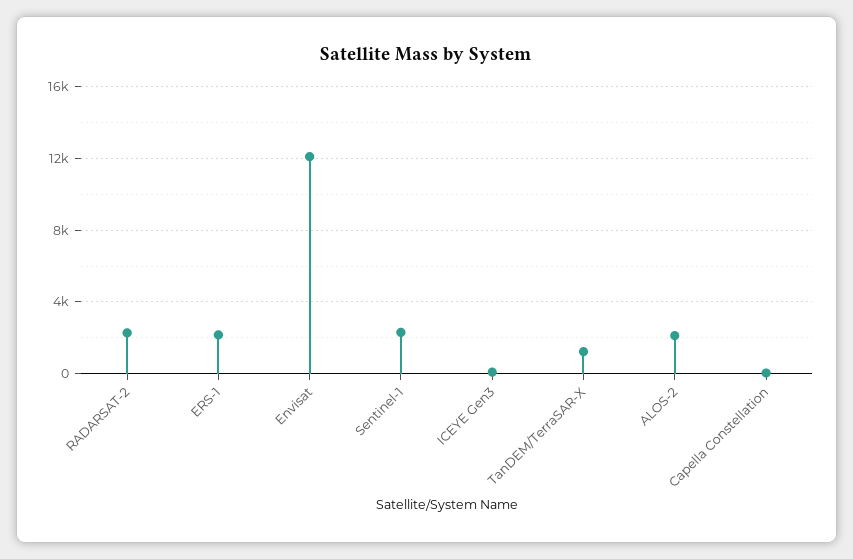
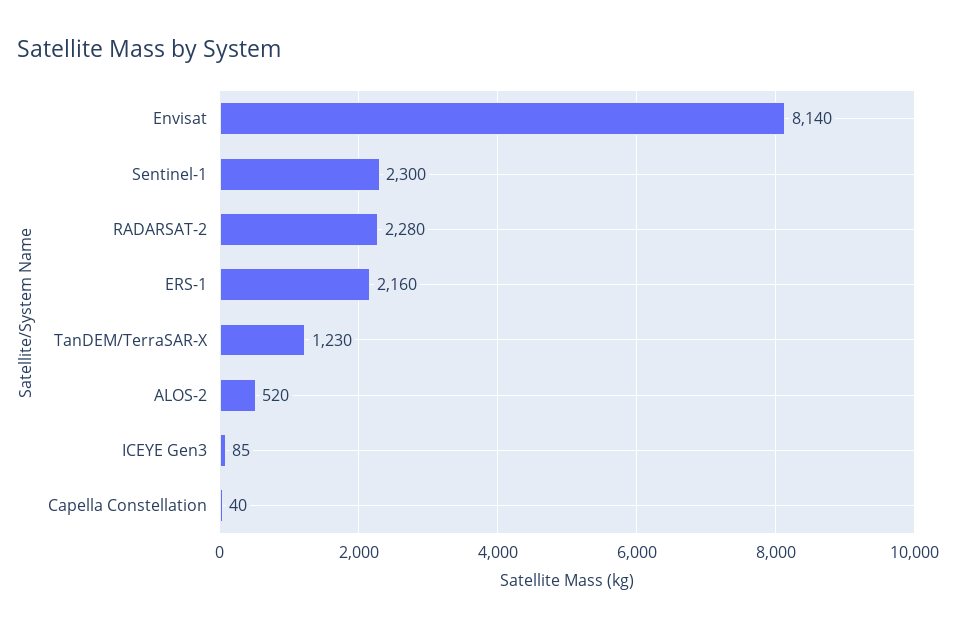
Envisat: 12000 -> 8140
ALOS-2: 2000 -> 520

